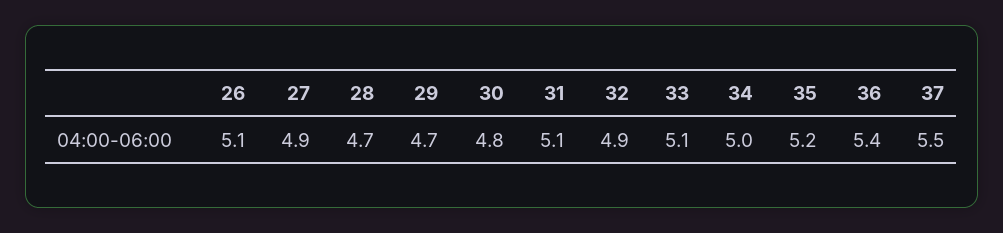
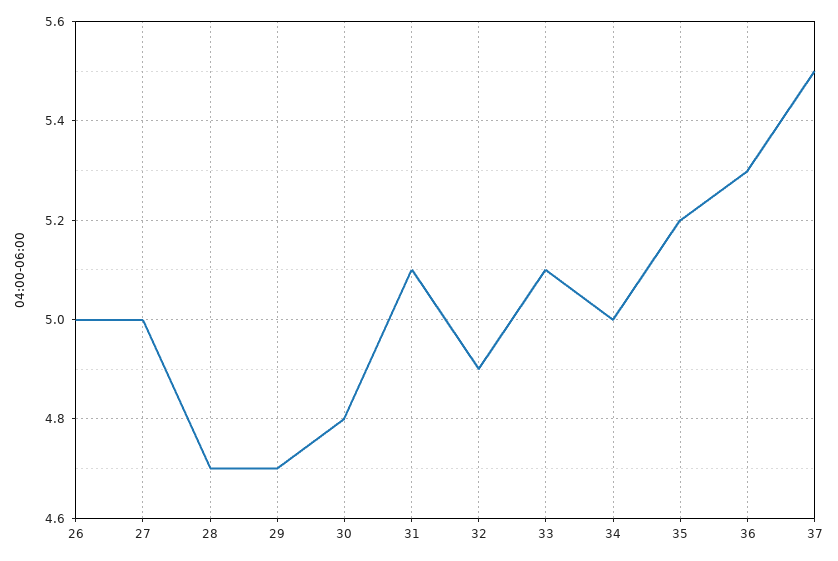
26: 5.1 -> 5
27: 4.9 -> 5
36: 5.4 -> 5.3

